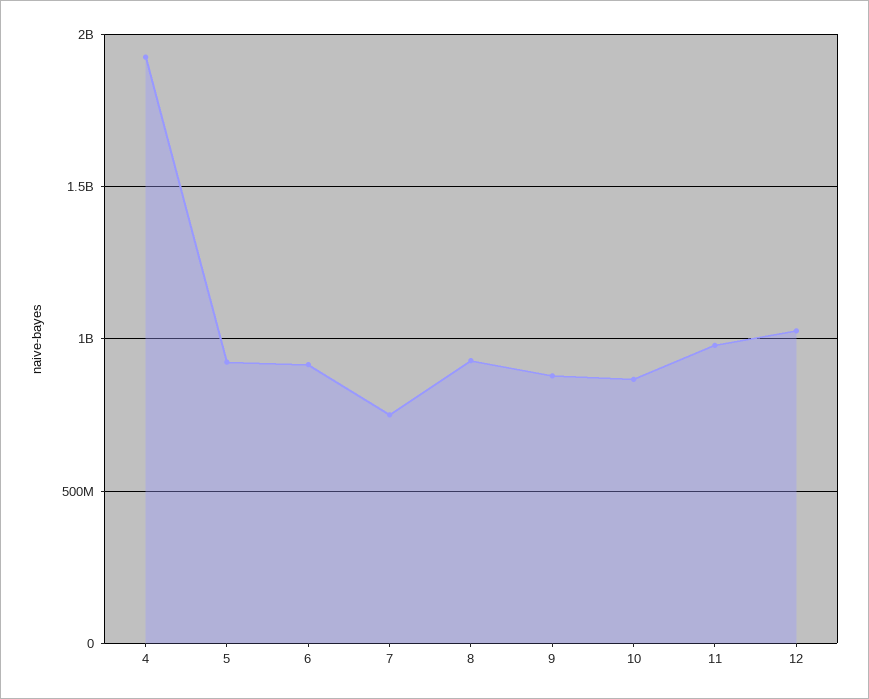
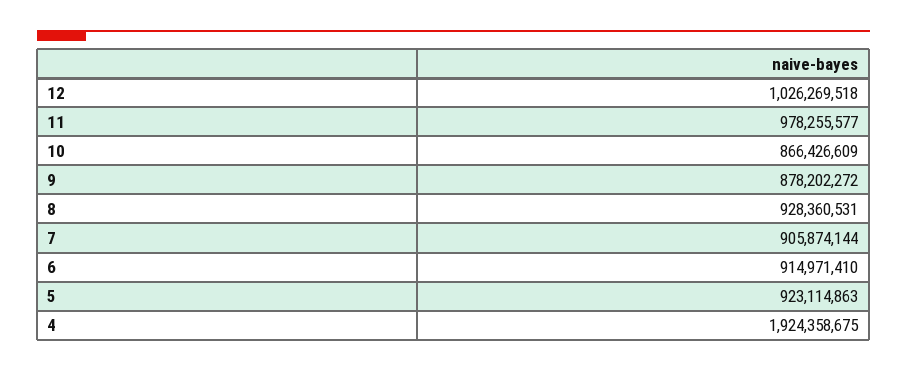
7: 750000000 -> 905874144

